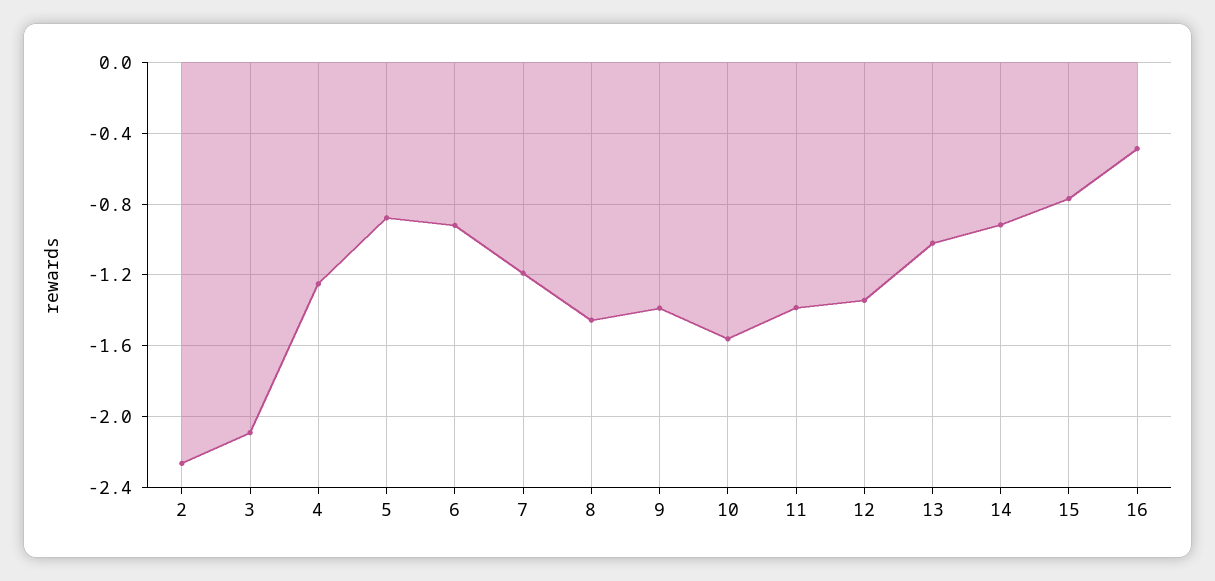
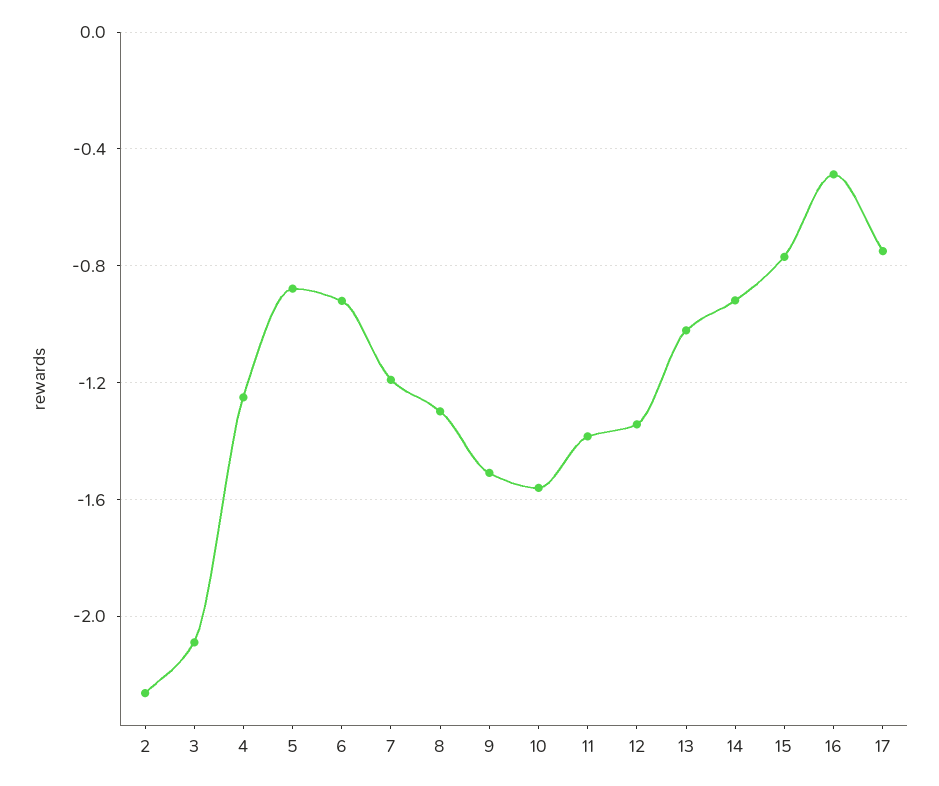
8: -1.45 -> -1.3
9: -1.4 -> -1.5
17: none -> -0.75

